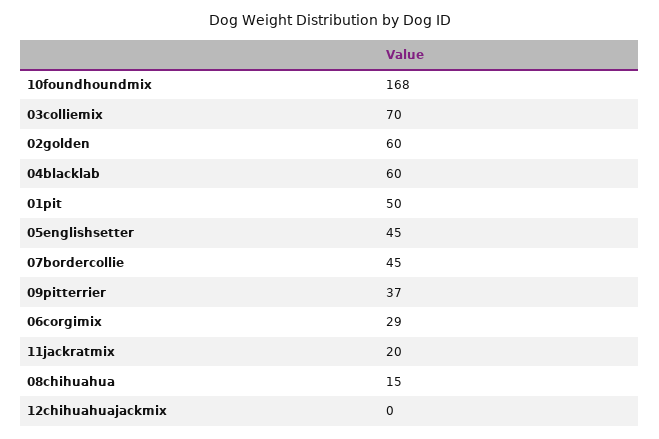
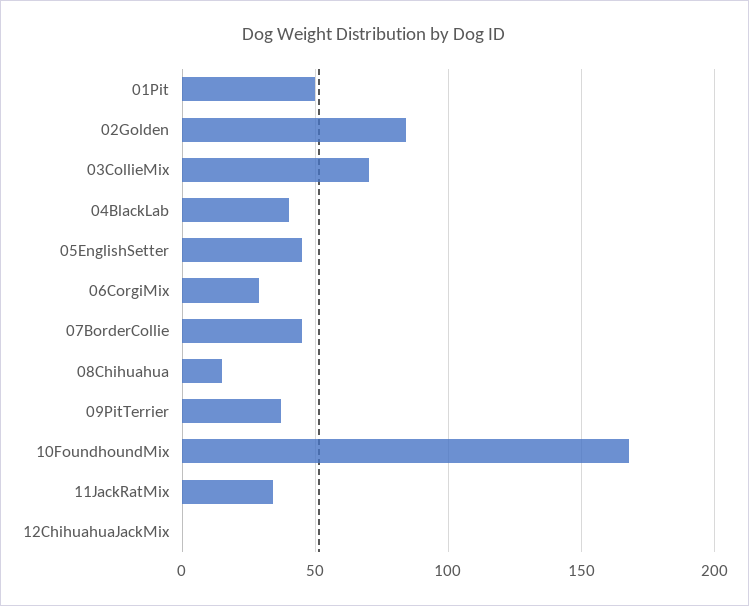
02golden: 60 -> 85
04blacklab: 60 -> 40
11jackratmix: 20 -> 35

